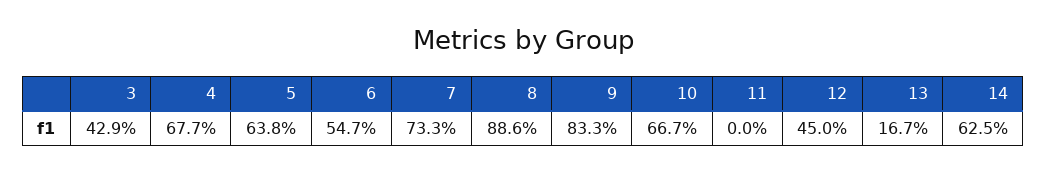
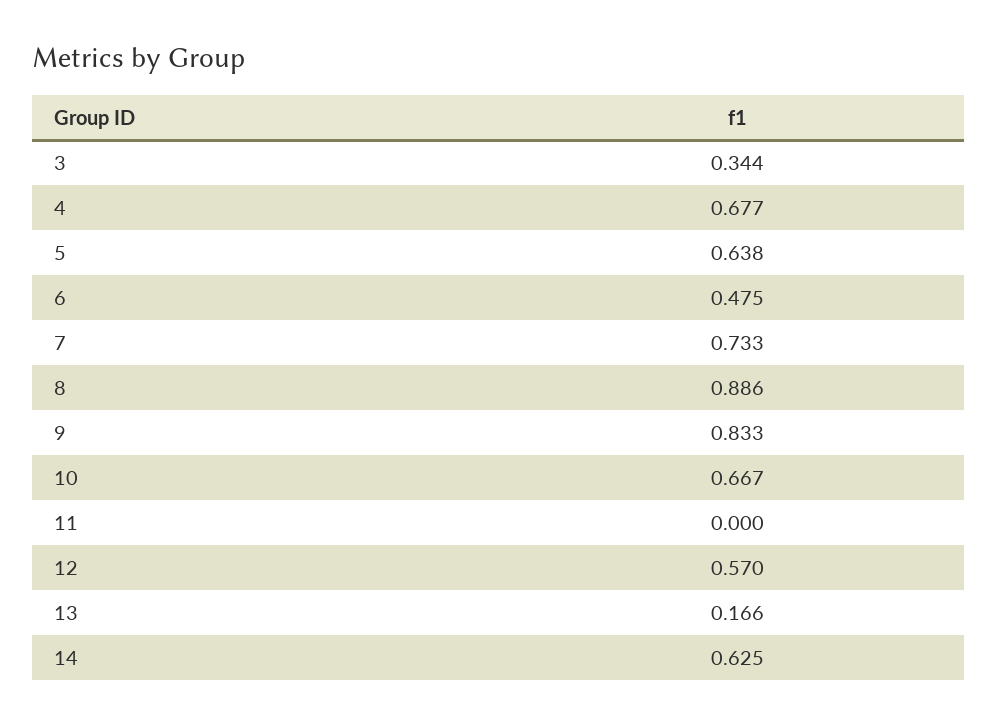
3: 0.429 -> 0.344
6: 0.547 -> 0.475
12: 0.45 -> 0.57
13: 0.167 -> 0.166

